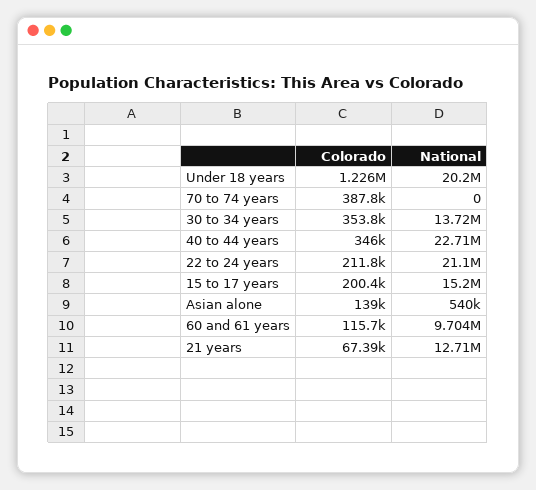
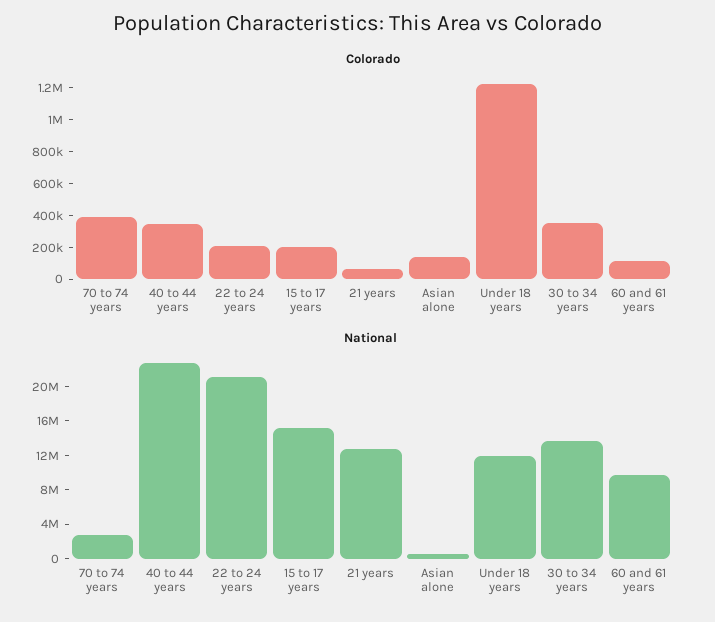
National, Under 18 years: 20200000 -> 12000000
National, 70 to 74 years: 0 -> 3000000

